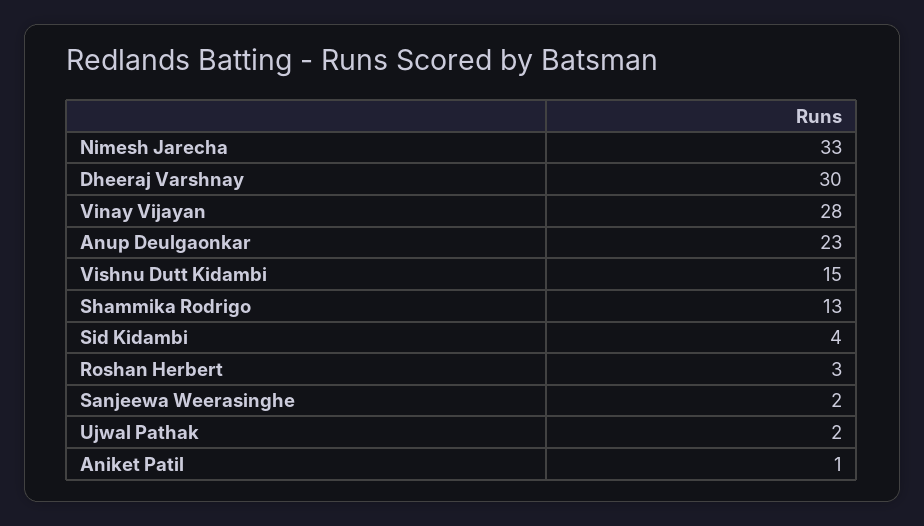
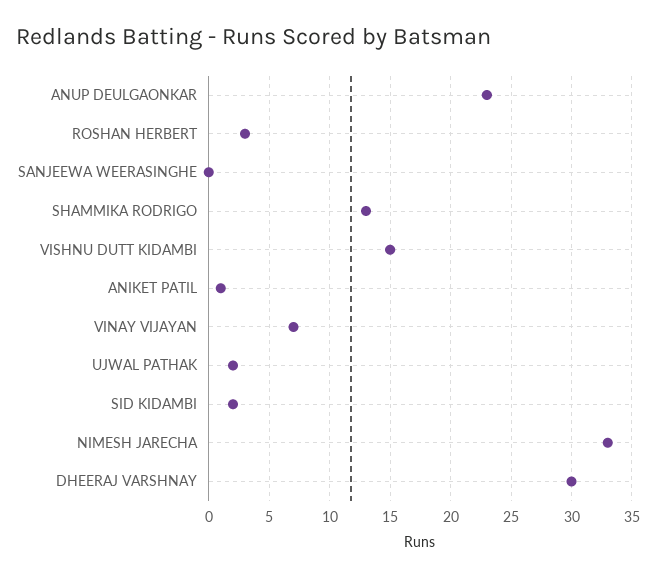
Vinay Vijayan: 28 -> 7
Sid Kidambi: 4 -> 2
Sanjeewa Weerasinghe: 2 -> 0

